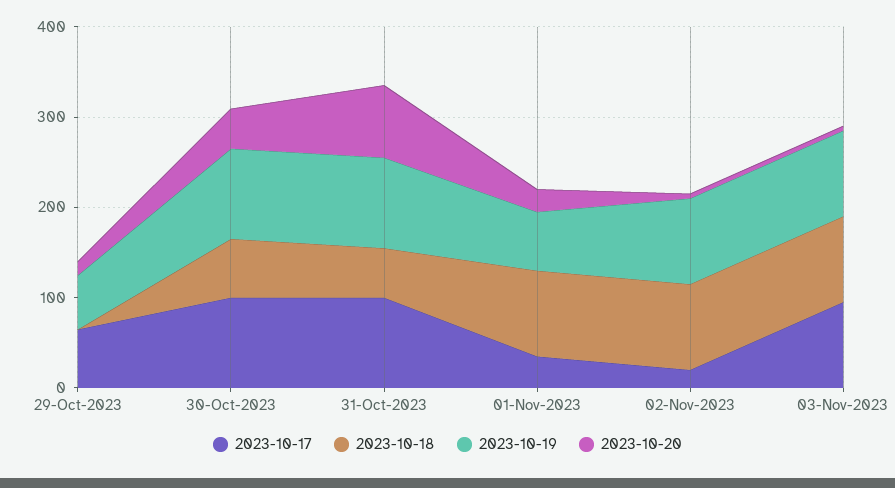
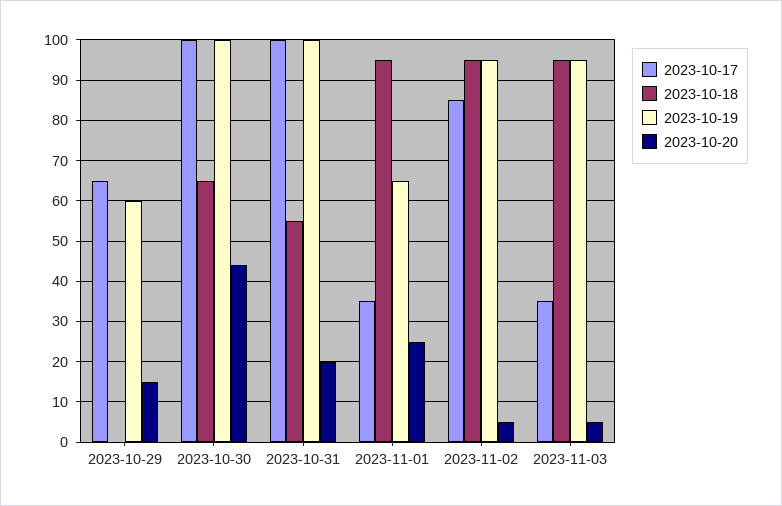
2023-10-20, 31-Oct-2023: 80 -> 20
2023-10-17, 02-Nov-2023: 20 -> 85
2023-10-17, 03-Nov-2023: 100 -> 35

